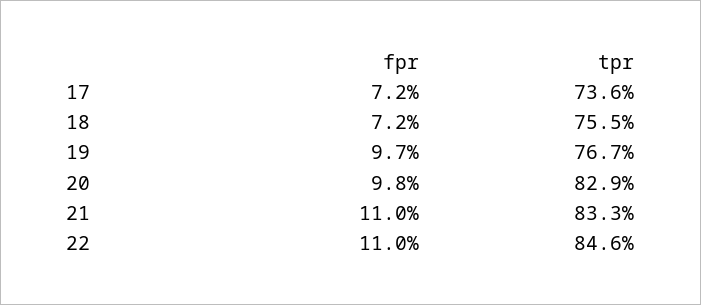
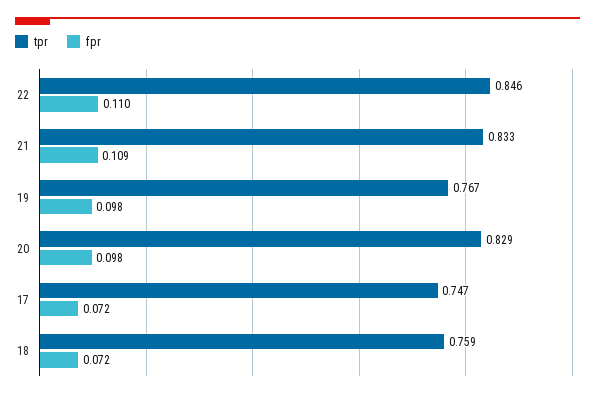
tpr, 17: 0.736 -> 0.747
tpr, 18: 0.755 -> 0.759
fpr, 19: 0.097 -> 0.098
fpr, 21: 0.11 -> 0.109

